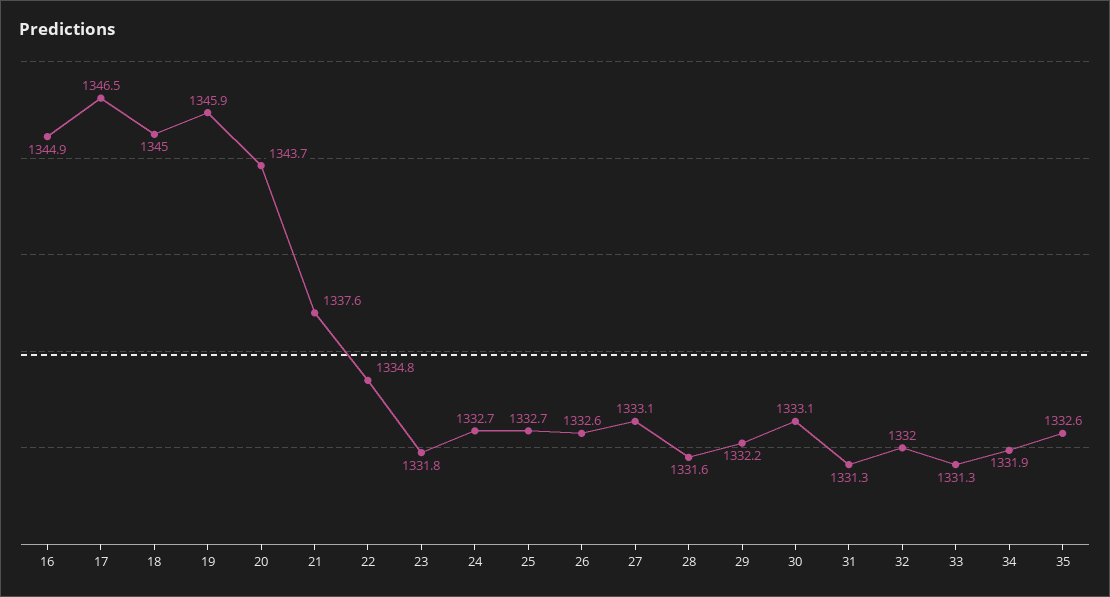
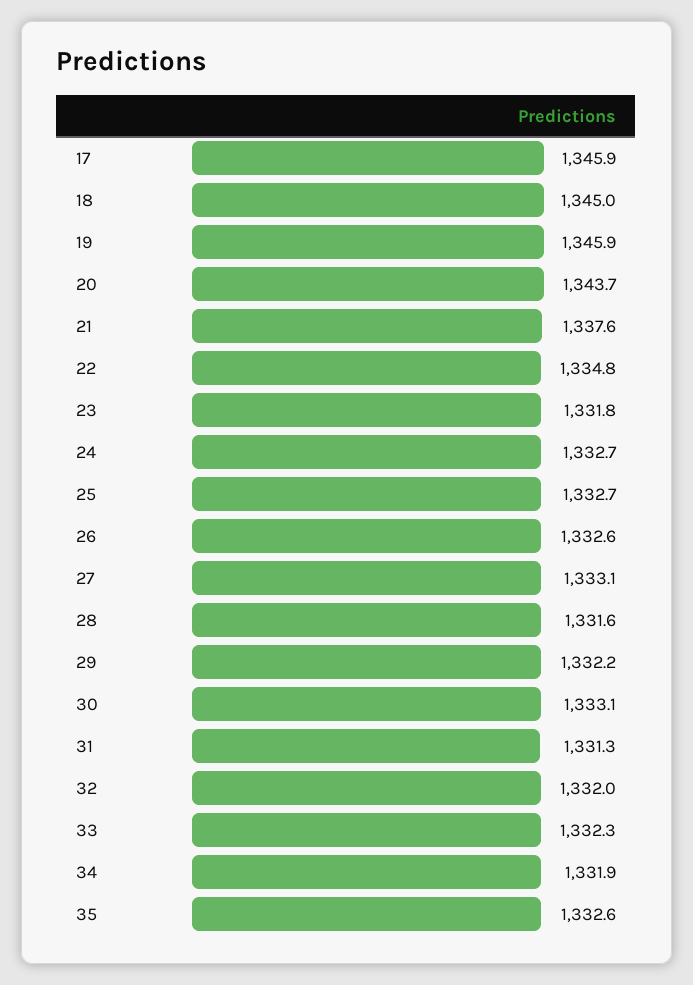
16: 1344.9 -> none
17: 1346.5 -> 1345.9
33: 1331.3 -> 1332.3

